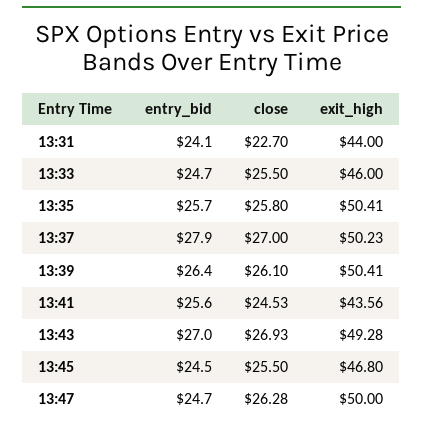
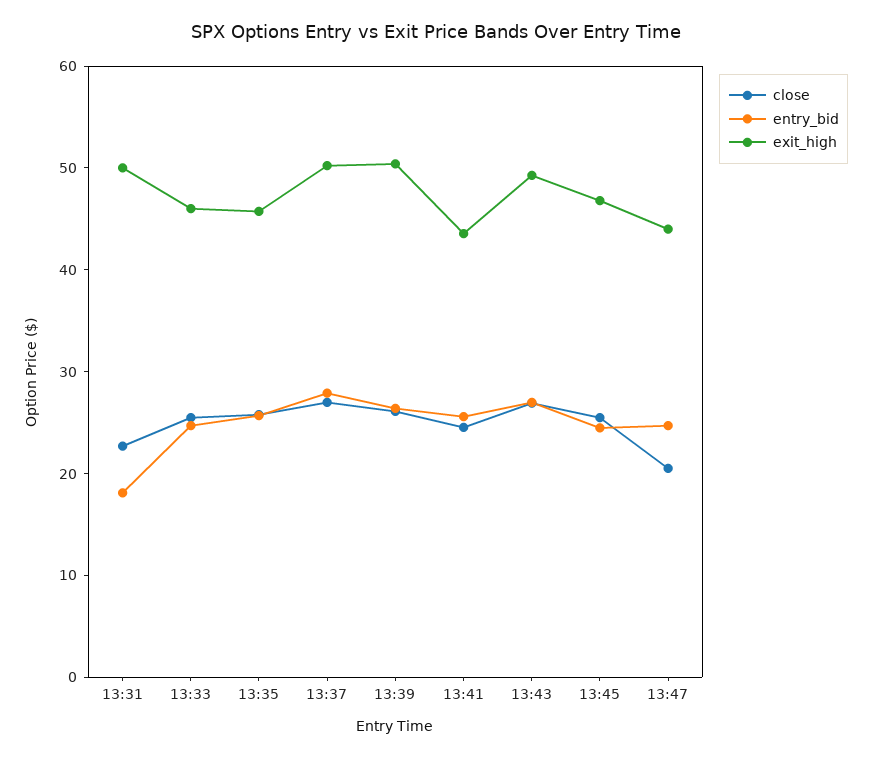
entry_bid, 13:31: 24.1 -> 18
exit_high, 13:31: 44 -> 50
exit_high, 13:35: 50.41 -> 46
close, 13:47: 26.28 -> 20
exit_high, 13:47: 50 -> 44

